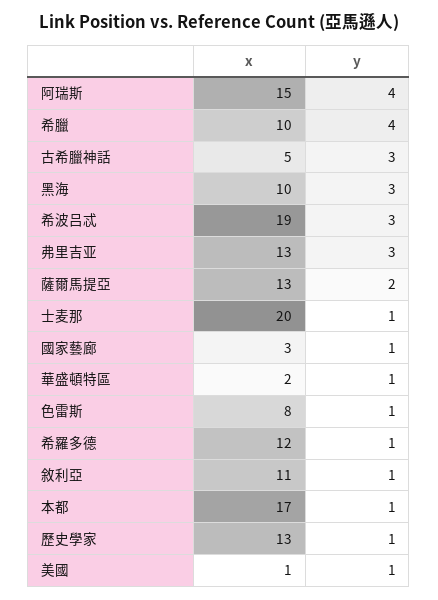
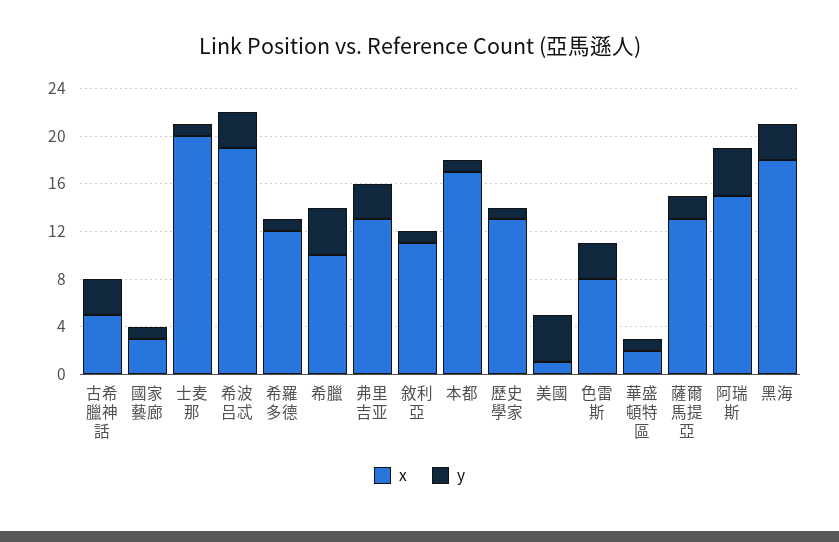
x, 黑海: 10 -> 18
y, 色雷斯: 1 -> 3
y, 美國: 1 -> 4

